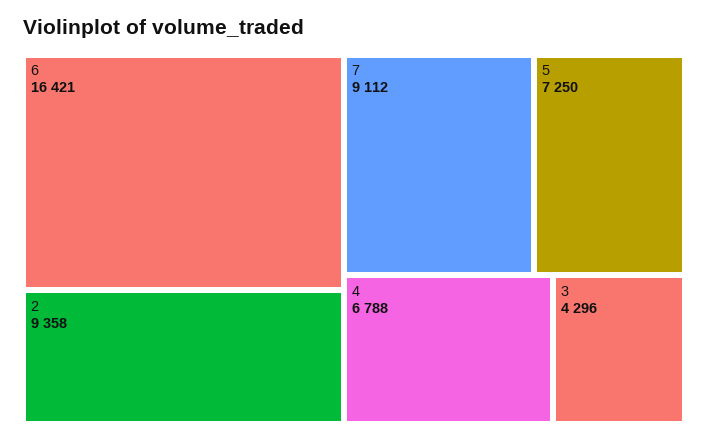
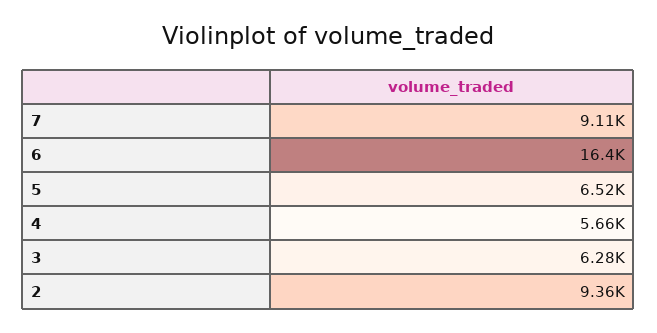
5: 7250 -> 6520
4: 6788 -> 5660
3: 4296 -> 6280

